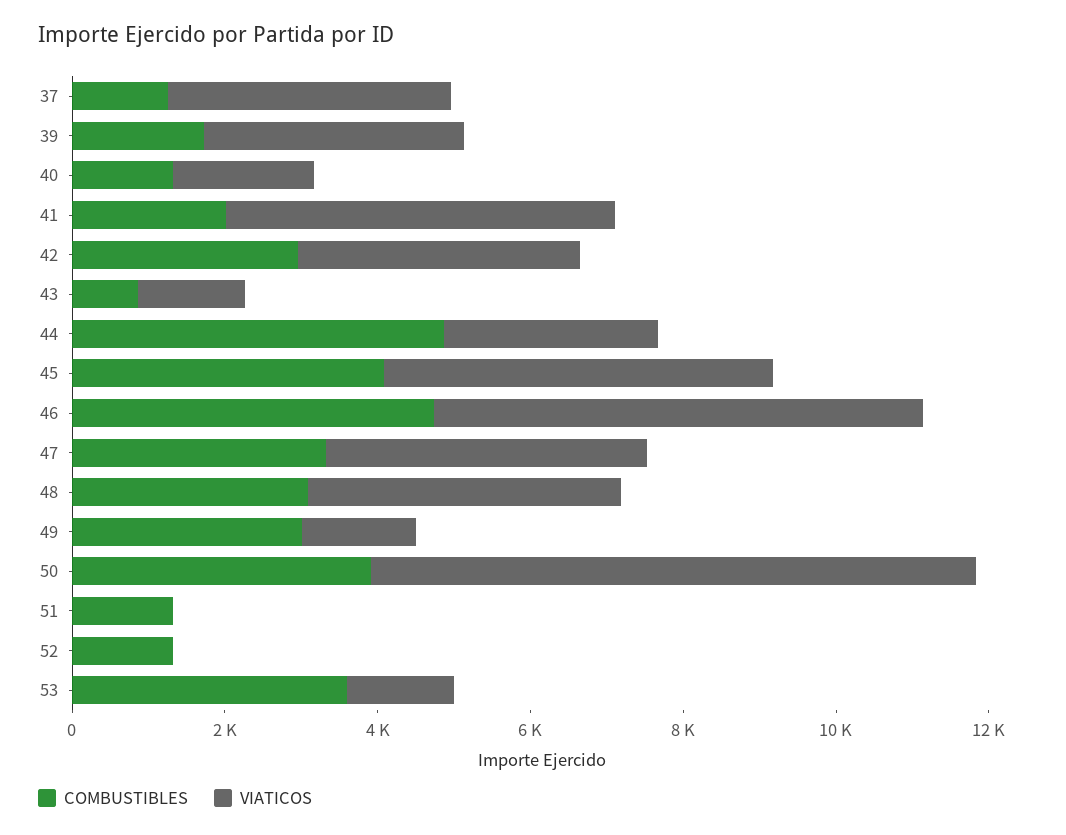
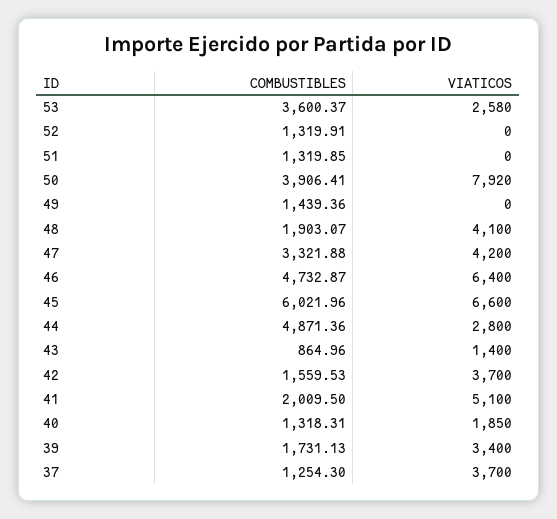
COMBUSTIBLES, 42: 3000 -> 1559.53
COMBUSTIBLES, 45: 4000 -> 6021.96
VIATICOS, 45: 5000 -> 6600
COMBUSTIBLES, 48: 3000 -> 1903.07
COMBUSTIBLES, 49: 3000 -> 1439.36
VIATICOS, 49: 1500 -> 0
VIATICOS, 53: 1500 -> 2580

